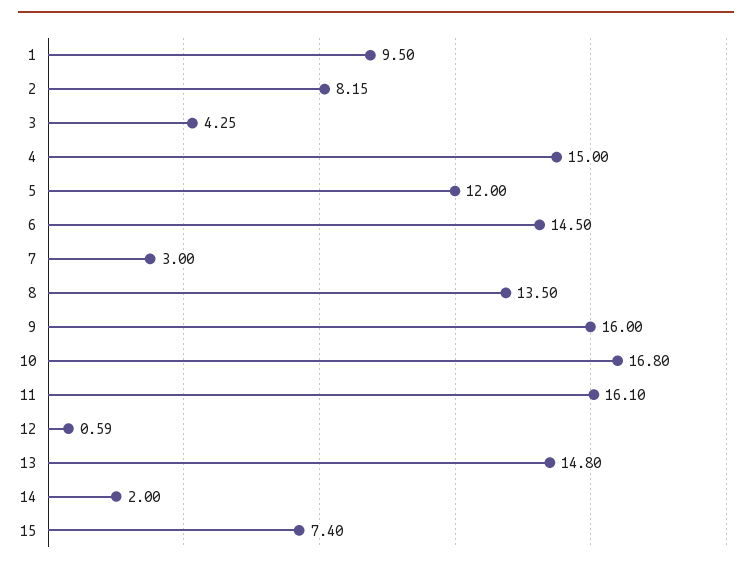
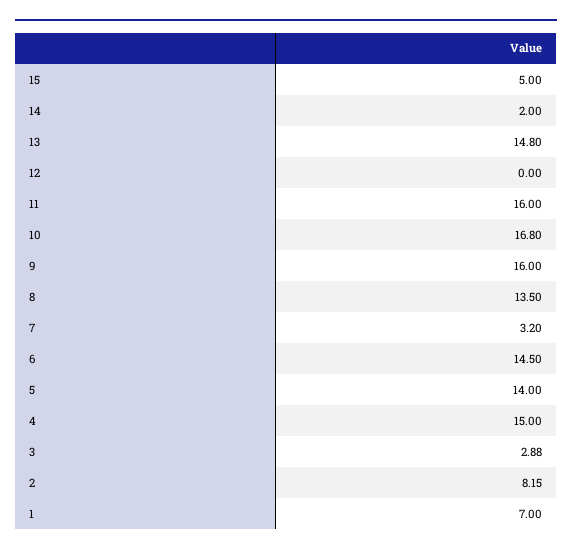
1: 9.5 -> 7
3: 4.25 -> 2.88
5: 12 -> 14
7: 3 -> 3.2
11: 16.1 -> 16
12: 0.59 -> 0
15: 7.4 -> 5

